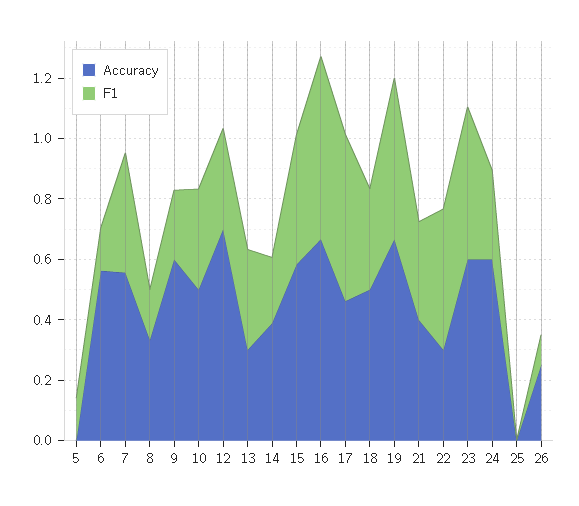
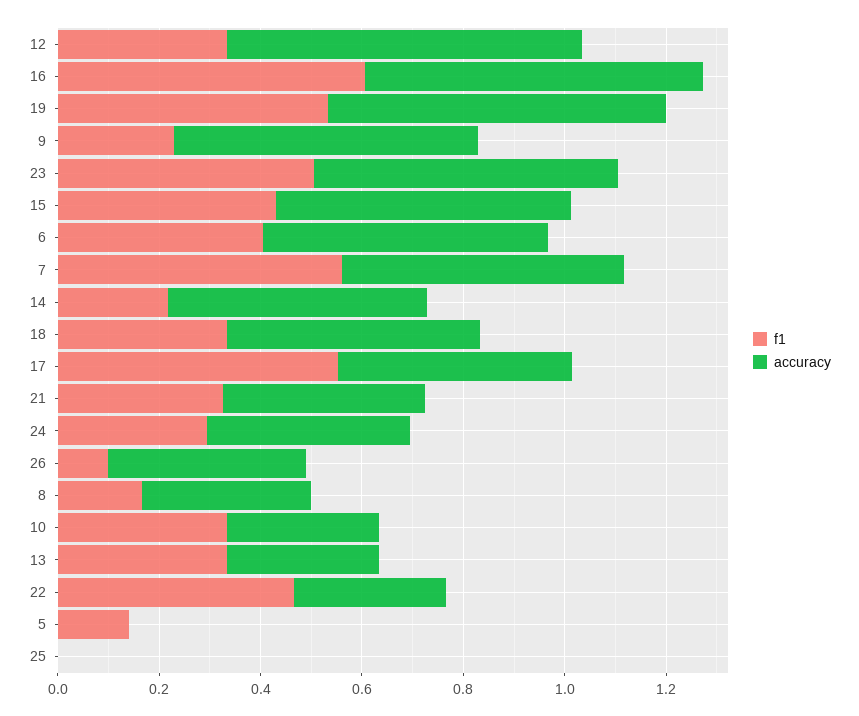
F1, 6: 0.15 -> 0.4
F1, 7: 0.4 -> 0.55
Accuracy, 10: 0.5 -> 0.3
Accuracy, 14: 0.4 -> 0.5
Accuracy, 24: 0.6 -> 0.4
Accuracy, 26: 0.25 -> 0.4

